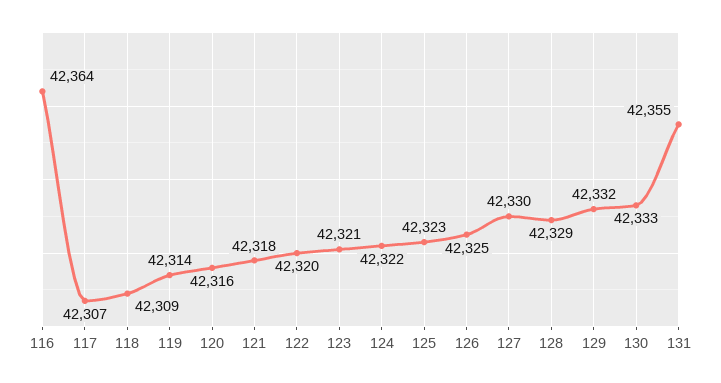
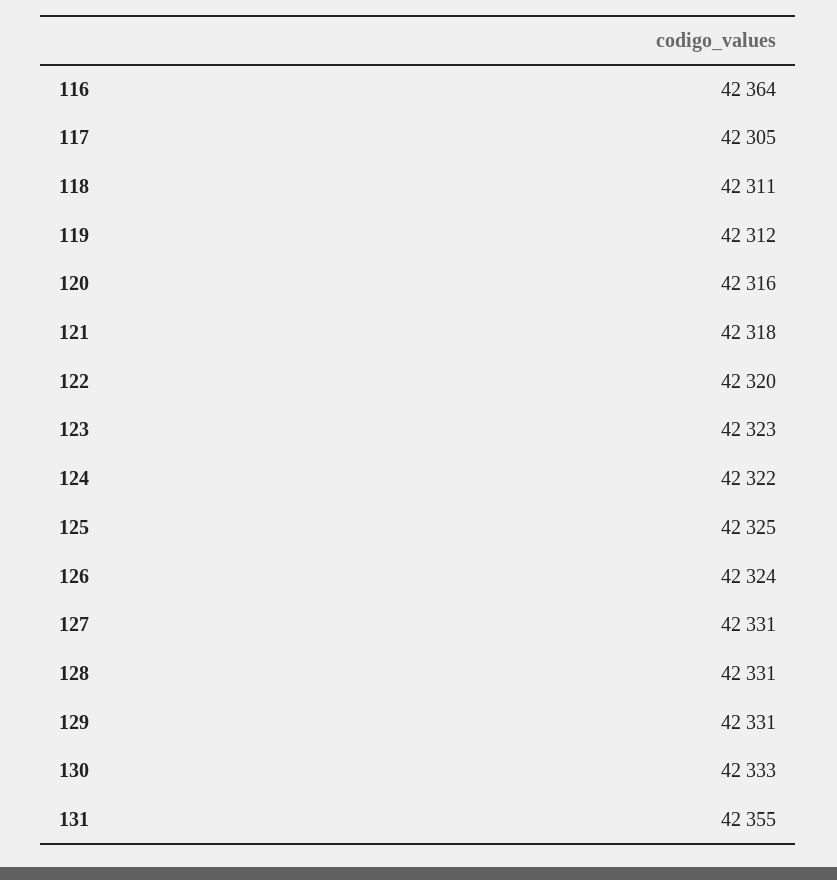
117: 42307 -> 42305
118: 42309 -> 42311
119: 42314 -> 42312
123: 42321 -> 42323
125: 42323 -> 42325
126: 42325 -> 42324
127: 42330 -> 42331
128: 42329 -> 42331
129: 42332 -> 42331

